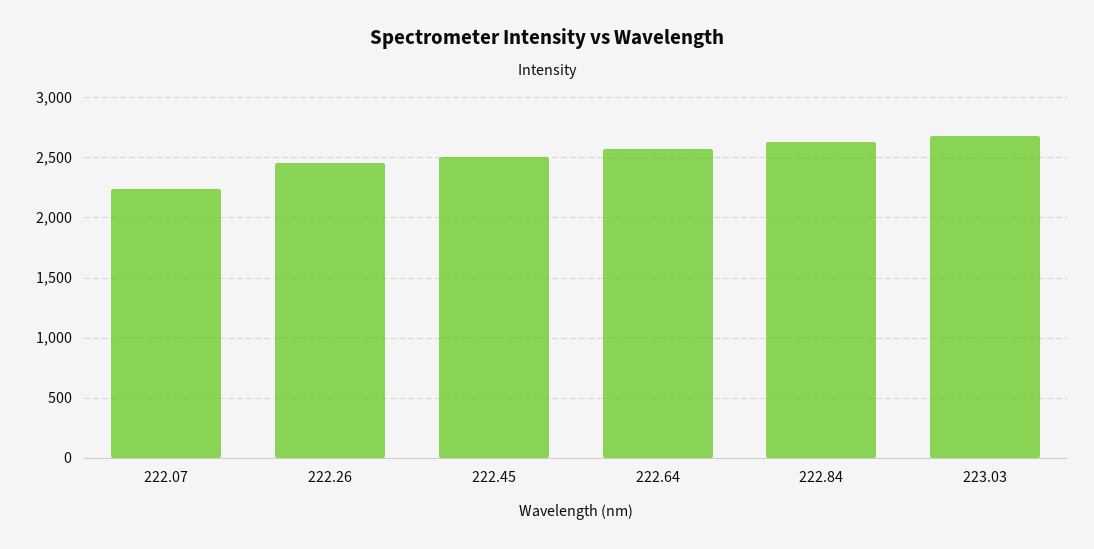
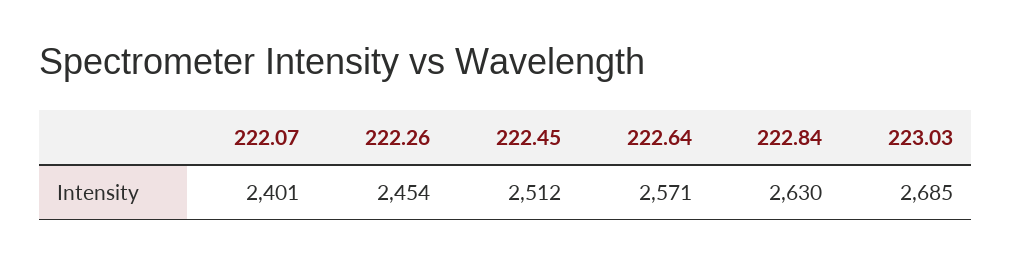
222.07: 2250 -> 2401

